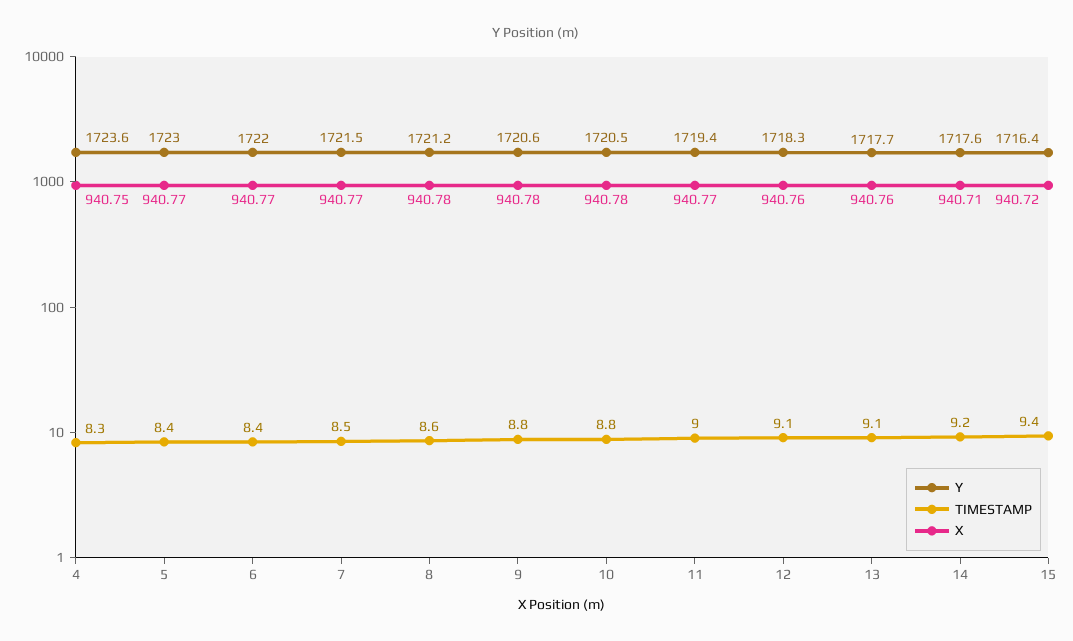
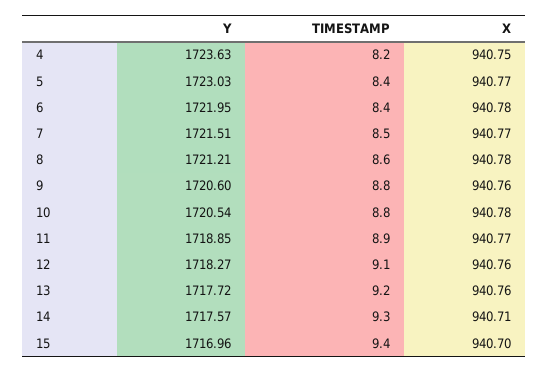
TIMESTAMP, 4: 8.3 -> 8.2
X, 6: 940.77 -> 940.78
X, 9: 940.78 -> 940.76
Y, 11: 1719.4 -> 1718.85
TIMESTAMP, 11: 9 -> 8.9
TIMESTAMP, 13: 9.1 -> 9.2
TIMESTAMP, 14: 9.2 -> 9.3
Y, 15: 1716.4 -> 1716.96
X, 15: 940.72 -> 940.7

